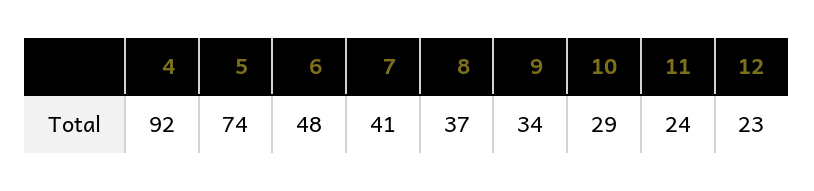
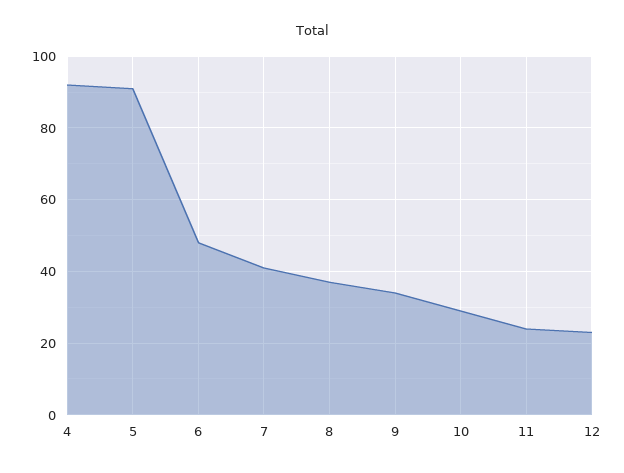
5: 74 -> 90

